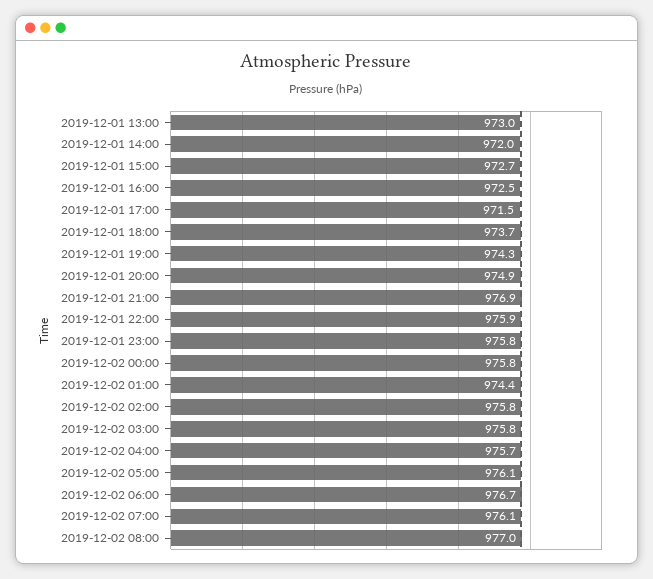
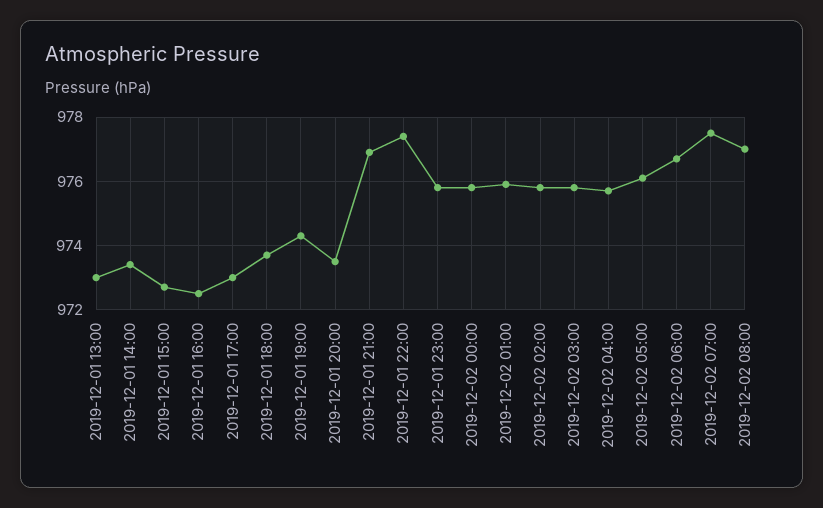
2019-12-01 14:00: 972 -> 973.5
2019-12-01 17:00: 971.5 -> 973
2019-12-01 20:00: 974.9 -> 973.5
2019-12-01 22:00: 975.9 -> 977.5
2019-12-02 01:00: 974.4 -> 976
2019-12-02 07:00: 976.1 -> 977.5

